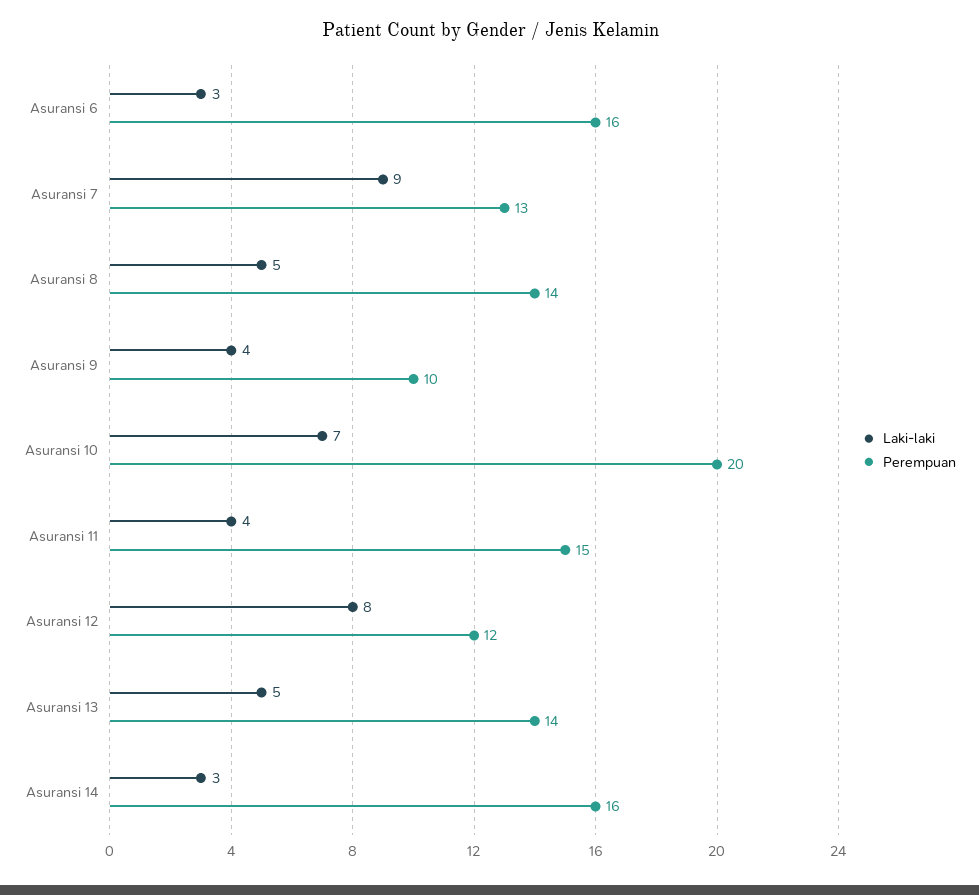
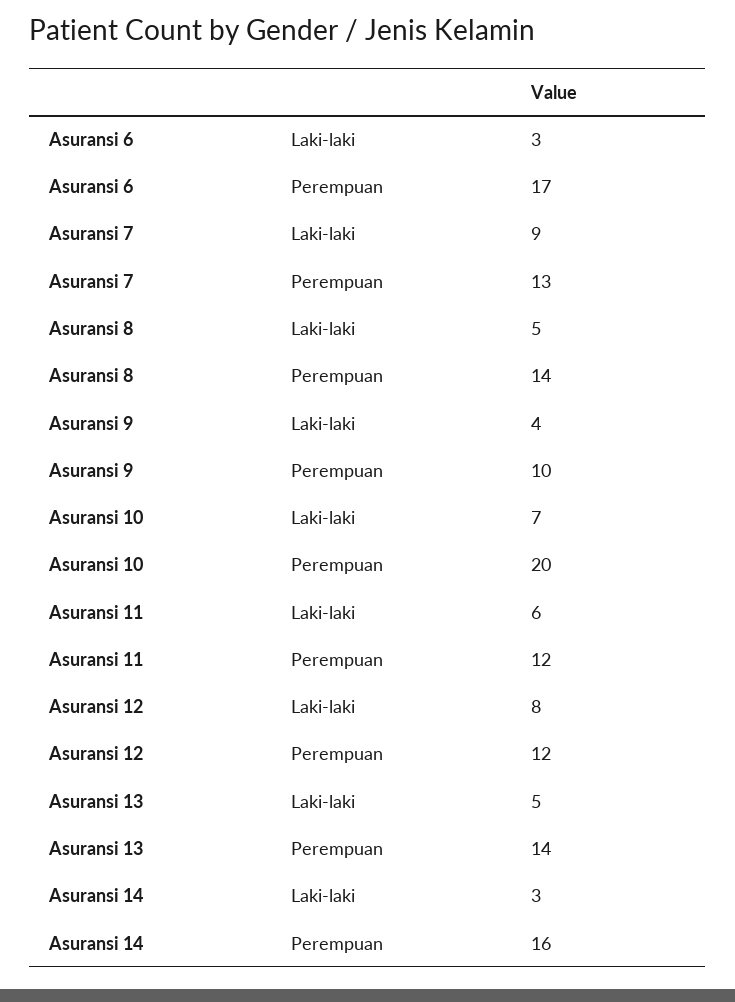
Perempuan, Asuransi 6: 16 -> 17
Laki-laki, Asuransi 11: 4 -> 6
Perempuan, Asuransi 11: 15 -> 12

